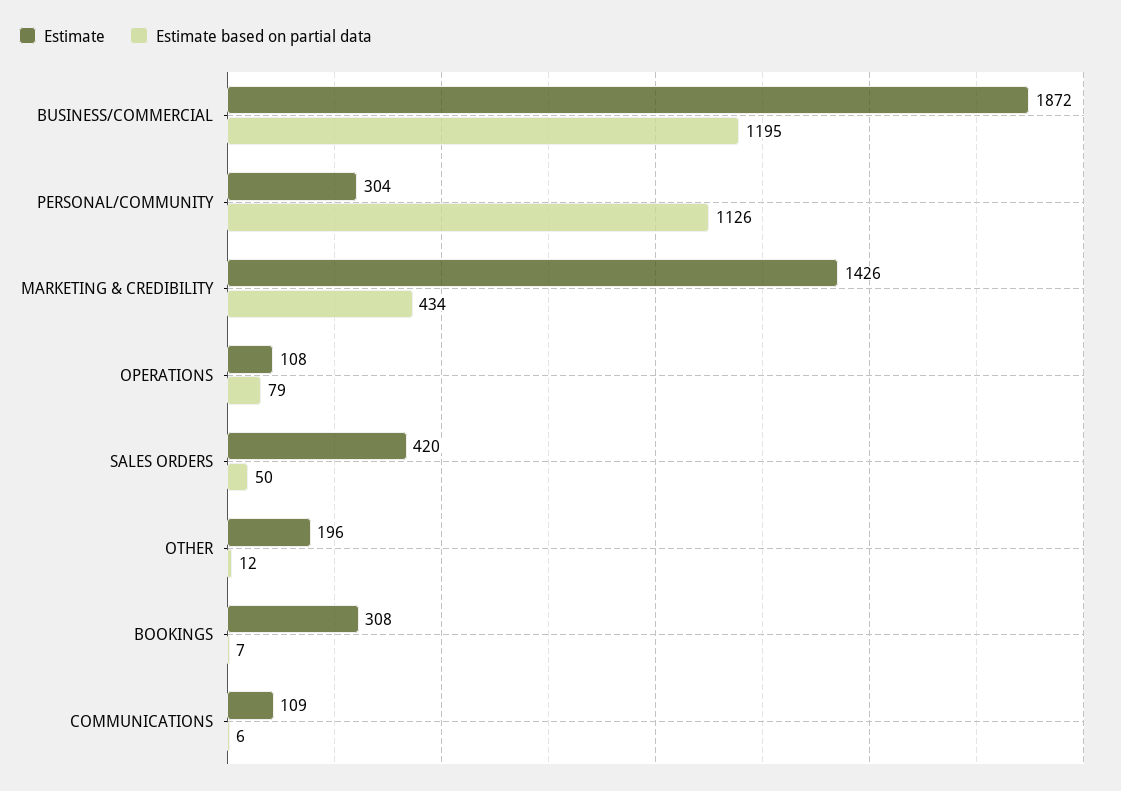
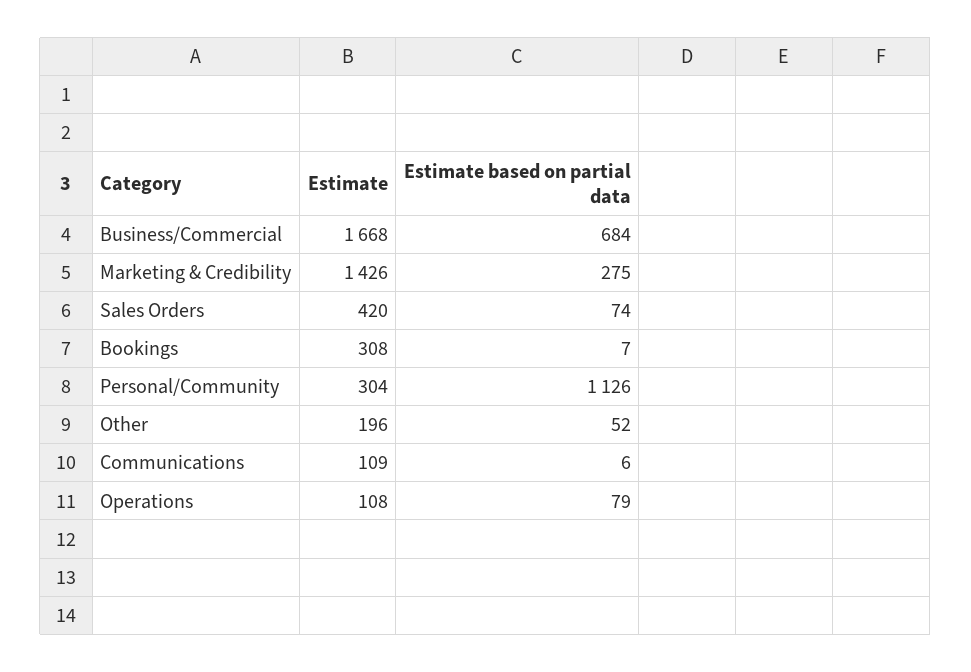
Estimate, BUSINESS/COMMERCIAL: 1872 -> 1668
Estimate based on partial data, BUSINESS/COMMERCIAL: 1195 -> 684
Estimate based on partial data, MARKETING & CREDIBILITY: 434 -> 275
Estimate based on partial data, SALES ORDERS: 50 -> 74
Estimate based on partial data, OTHER: 12 -> 52

